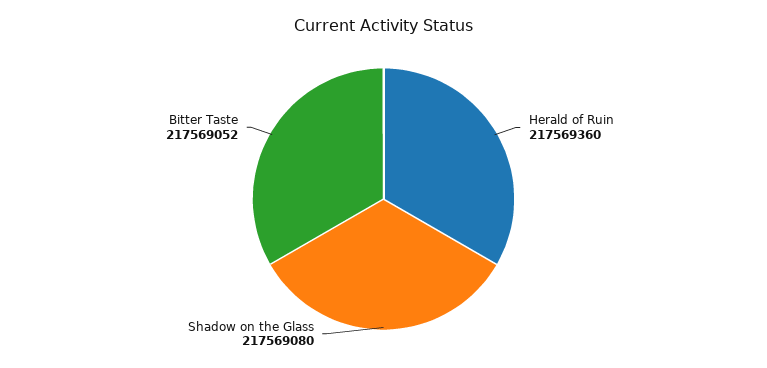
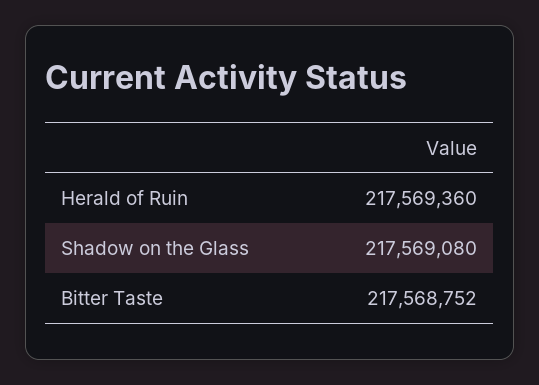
Bitter Taste: 217569052 -> 217568752

